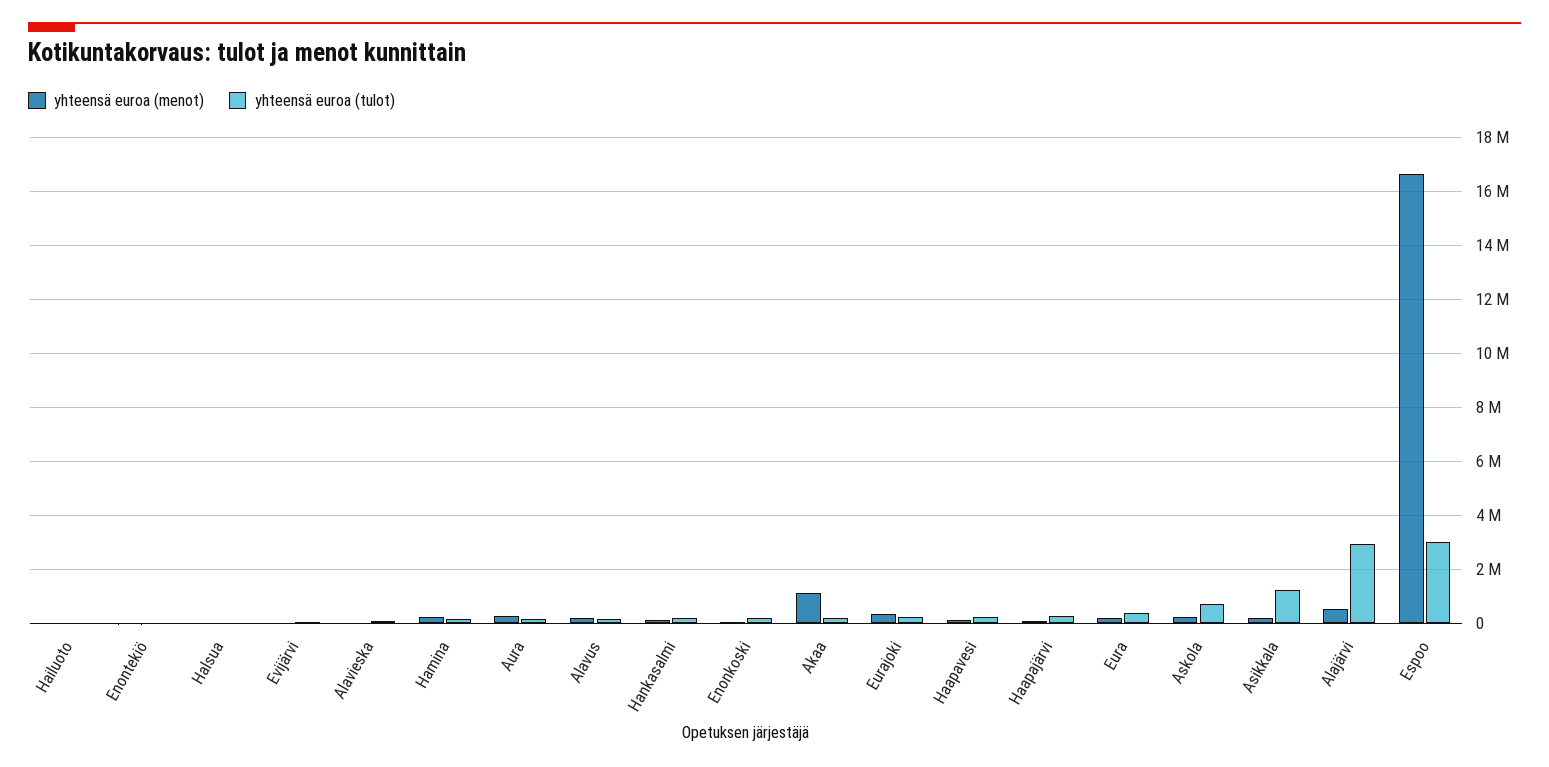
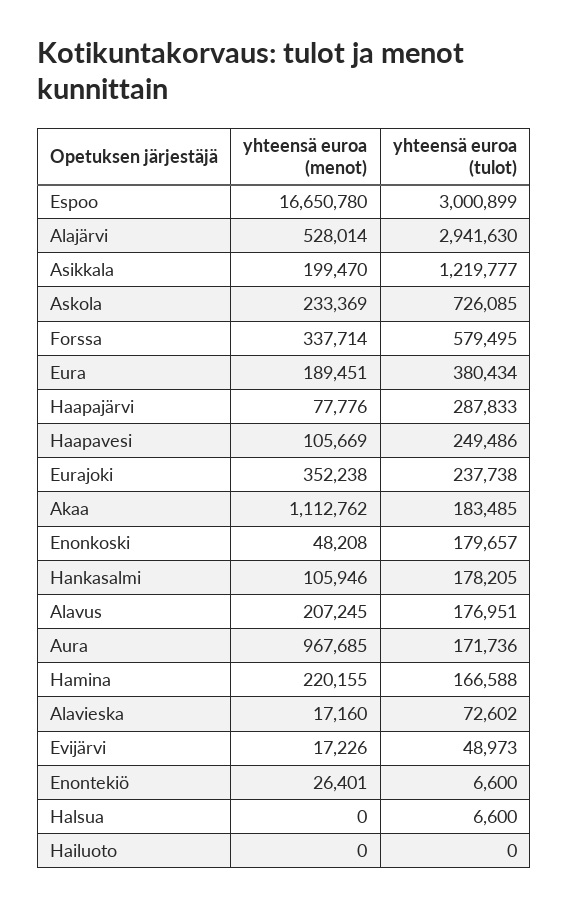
yhteensä euroa (menot), Aura: 250000 -> 967685
yhteensä euroa (menot), Forssa: none -> 337714
yhteensä euroa (tulot), Forssa: none -> 579495

